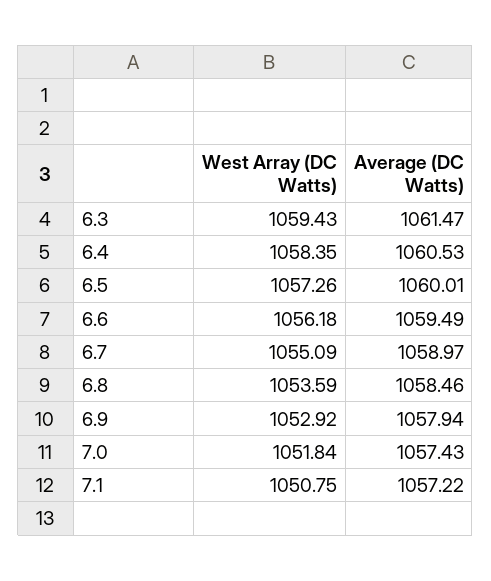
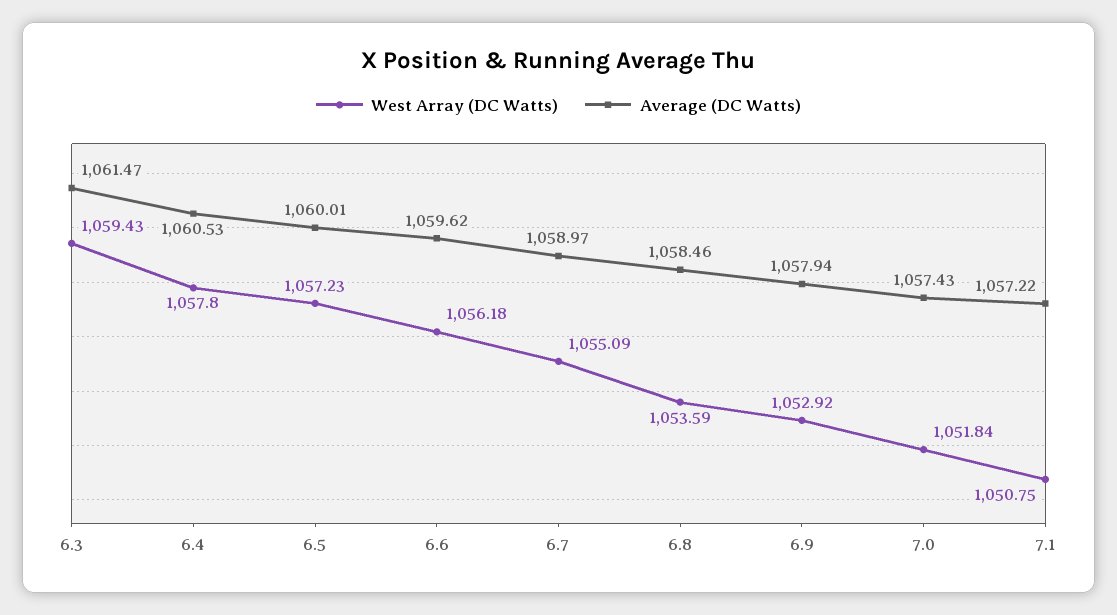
West Array (DC Watts), 6.4: 1058.35 -> 1057.8
West Array (DC Watts), 6.5: 1057.26 -> 1057.23
Average (DC Watts), 6.6: 1059.49 -> 1059.62

